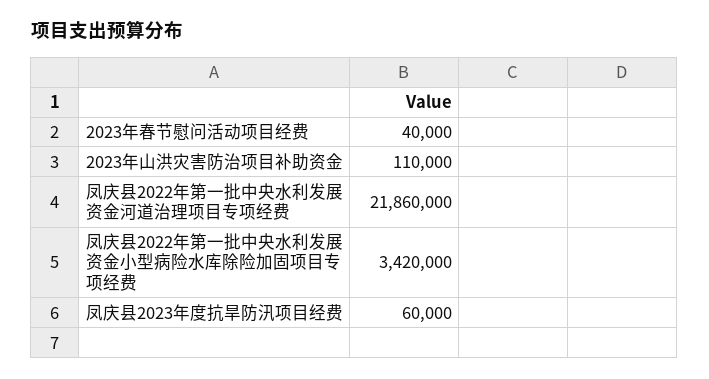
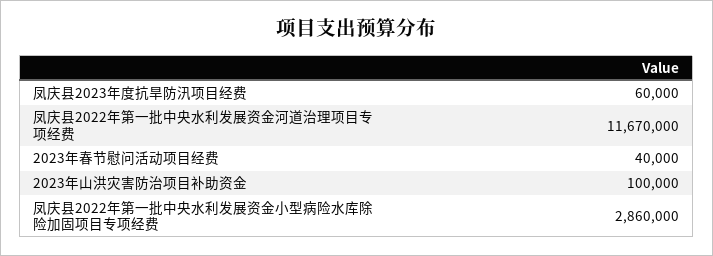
2023年山洪灾害防治项目补助资金: 110000 -> 100000
凤庆县2022年第一批中央水利发展资金河道治理项目专项经费: 21860000 -> 11670000
凤庆县2022年第一批中央水利发展资金小型病险水库除险加固项目专项经费: 3420000 -> 2860000

